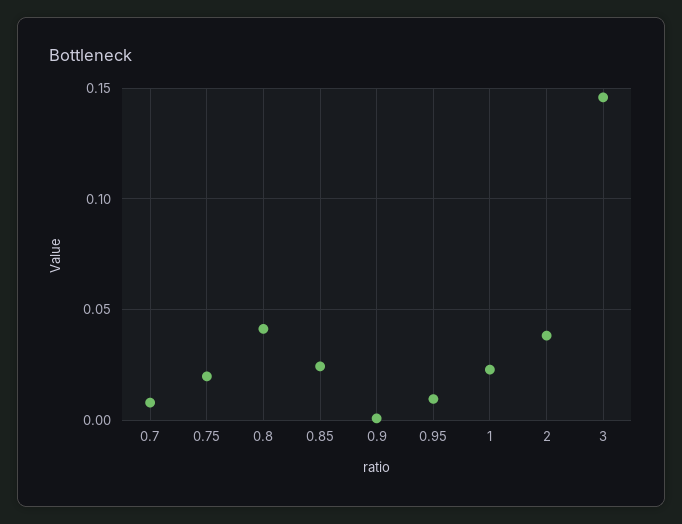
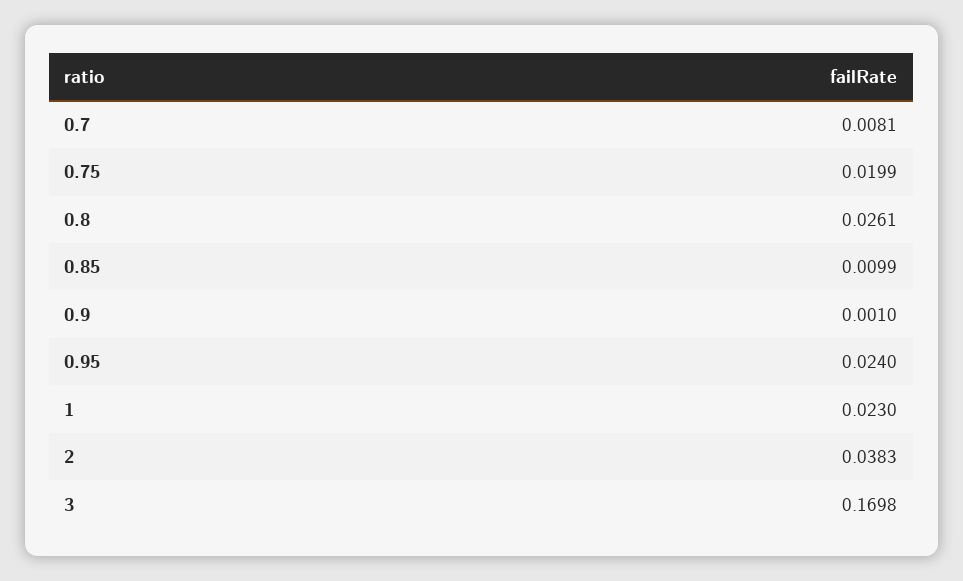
0.8: 0.04 -> 0.0261
0.85: 0.025 -> 0.0099
0.95: 0.01 -> 0.024
3: 0.145 -> 0.1698

